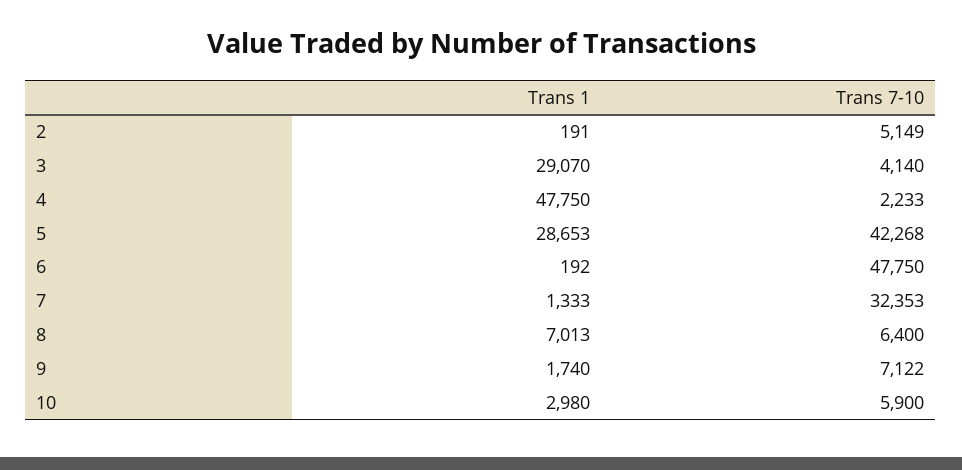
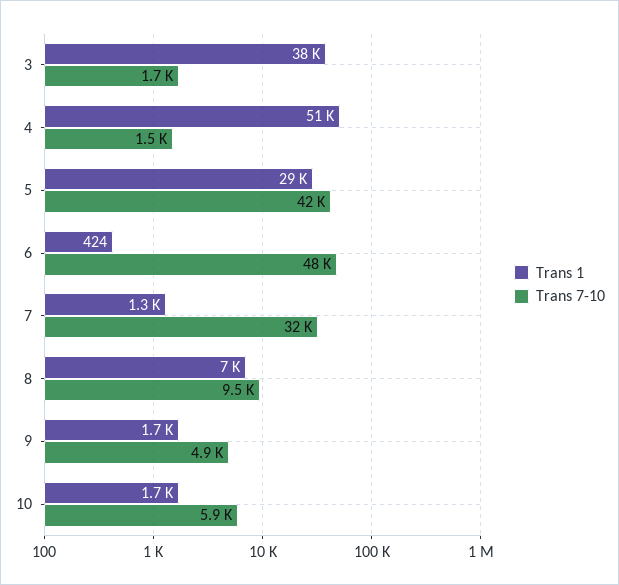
Trans 1, 2: 191 -> none
Trans 7-10, 2: 5149 -> none
Trans 1, 3: 29070 -> 38000
Trans 7-10, 3: 4140 -> 1700
Trans 1, 4: 47750 -> 51000
Trans 7-10, 4: 2233 -> 1500
Trans 1, 6: 192 -> 424
Trans 7-10, 8: 6400 -> 9500
Trans 7-10, 9: 7122 -> 4900
Trans 1, 10: 2980 -> 1700

